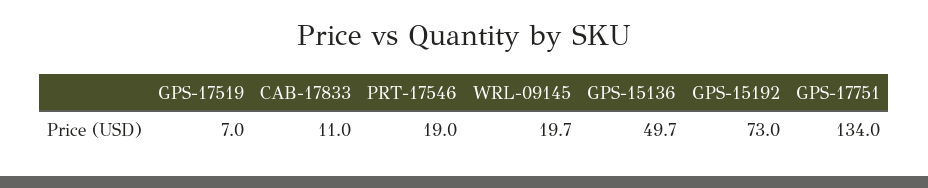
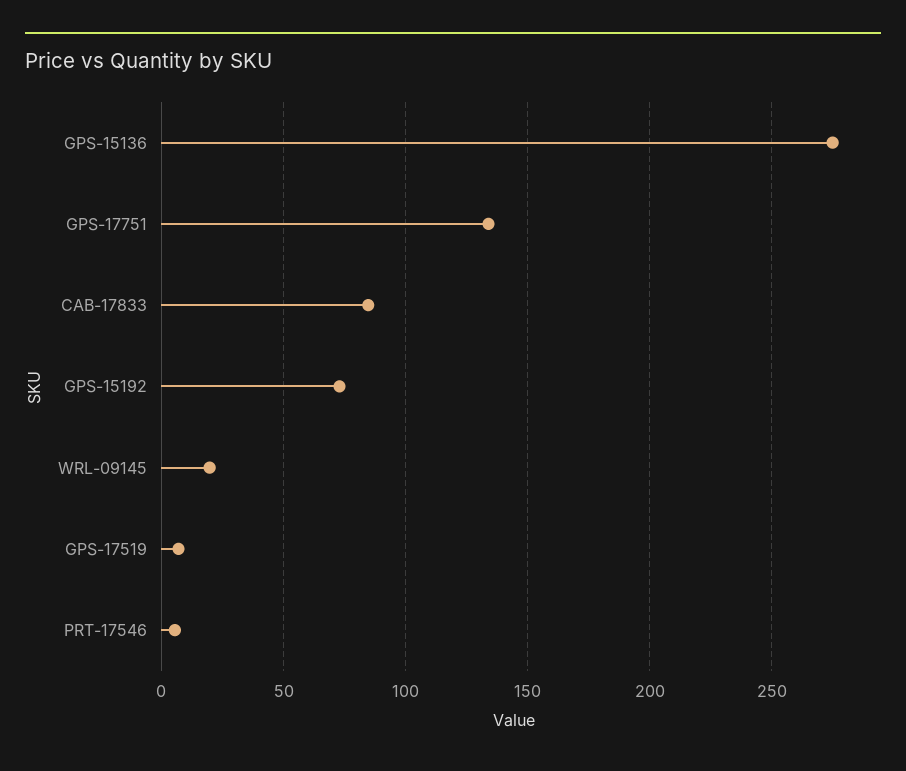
CAB-17833: 11 -> 85
PRT-17546: 19 -> 5
GPS-15136: 49.7 -> 275

